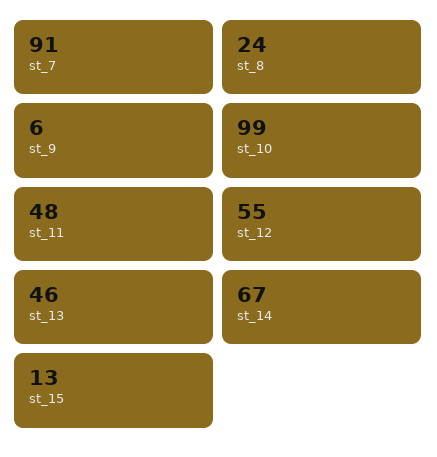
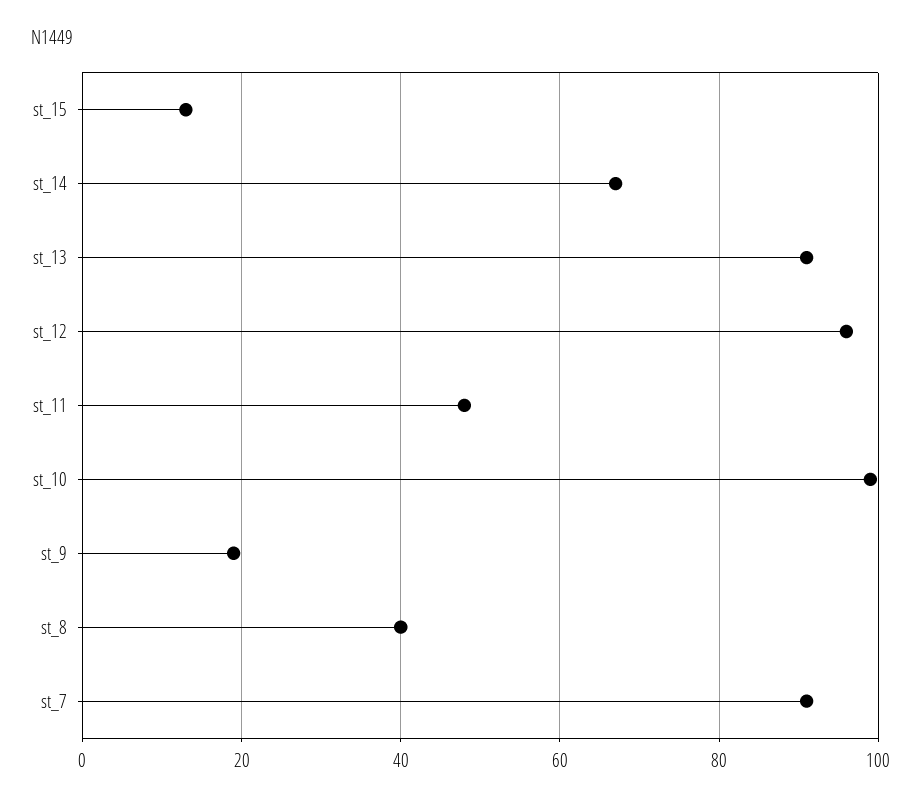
st_8: 24 -> 40
st_9: 6 -> 20
st_12: 55 -> 95
st_13: 46 -> 90

